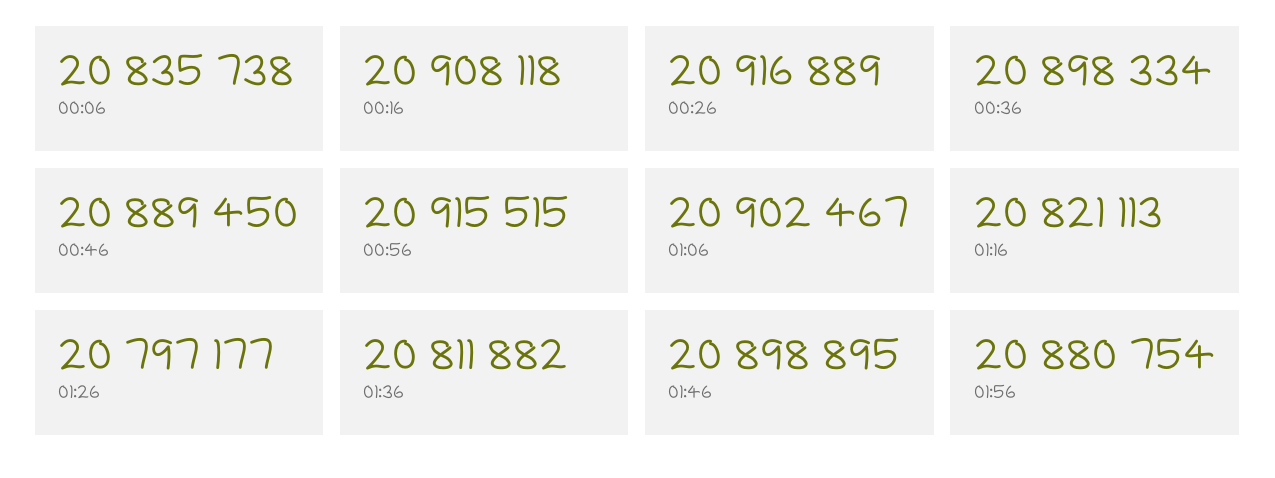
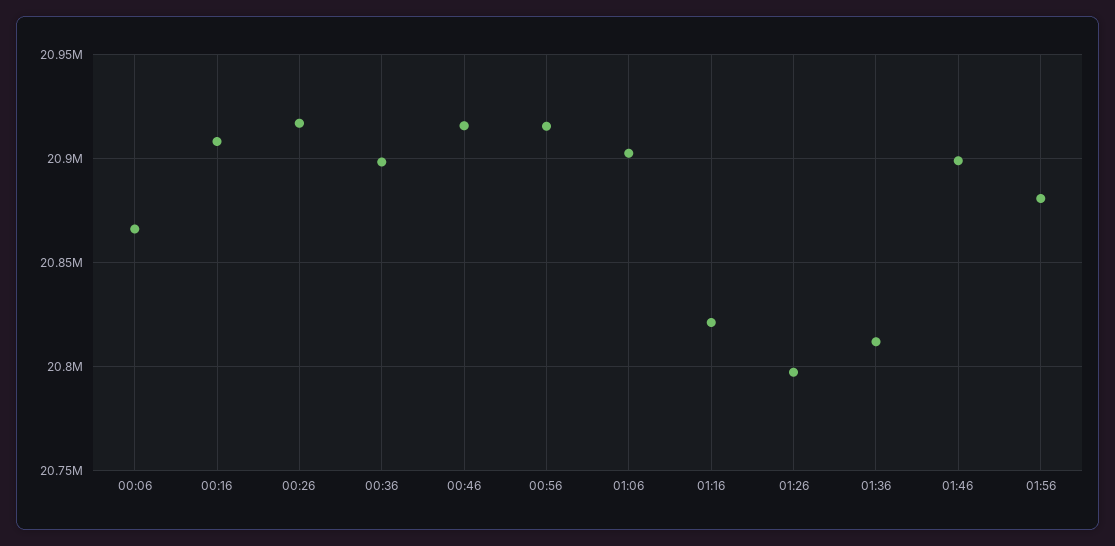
00:06: 20835738 -> 20865000
00:46: 20889450 -> 20915000

